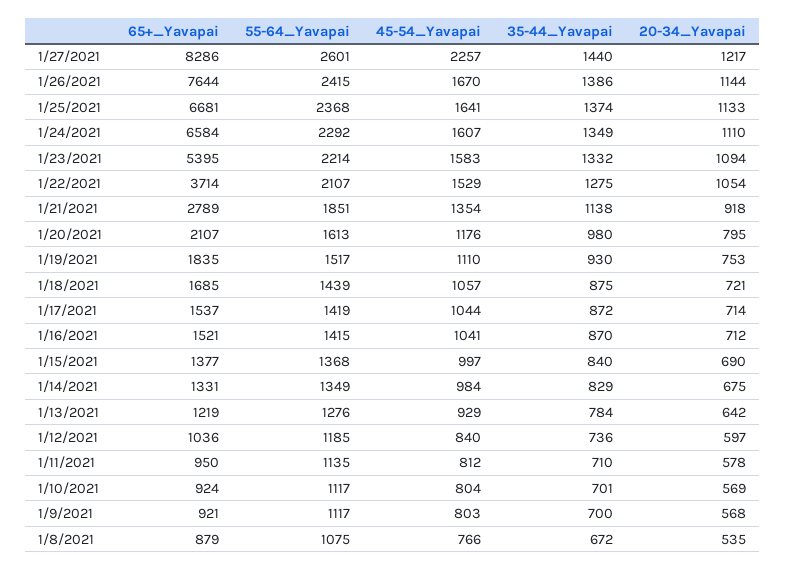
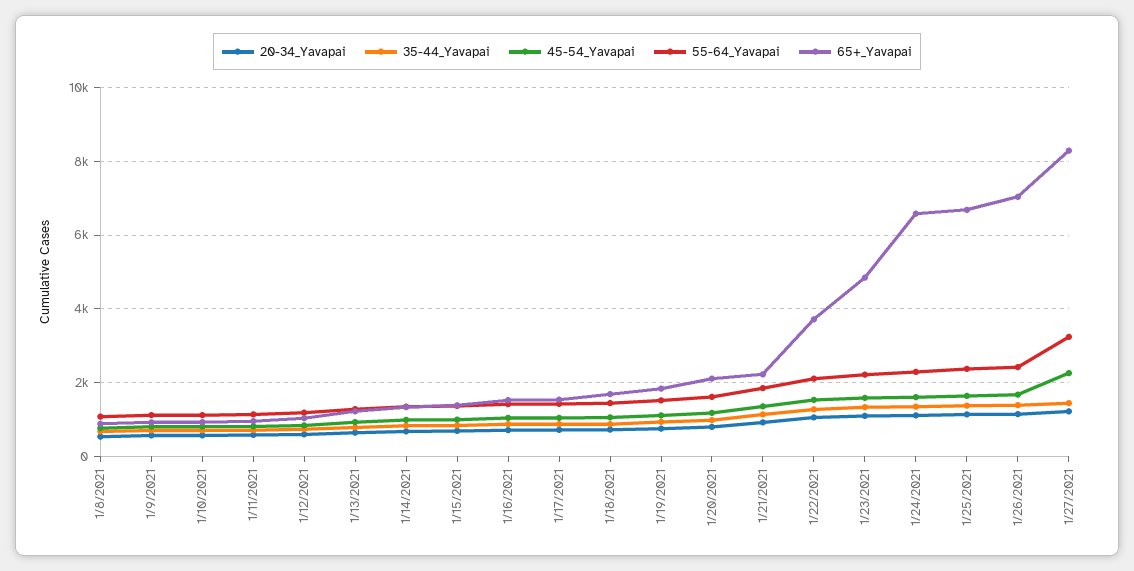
55-64_Yavapai, 1/27/2021: 2601 -> 3200
65+_Yavapai, 1/26/2021: 7644 -> 7000
65+_Yavapai, 1/23/2021: 5395 -> 4800
65+_Yavapai, 1/21/2021: 2789 -> 2200

